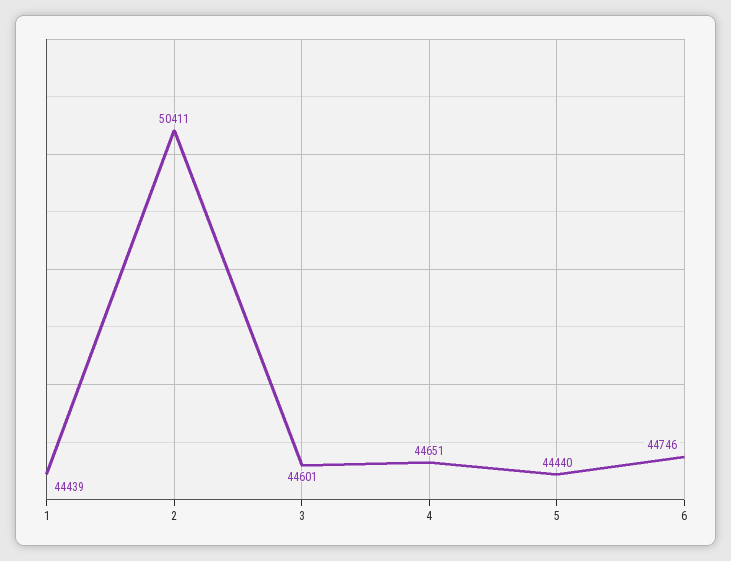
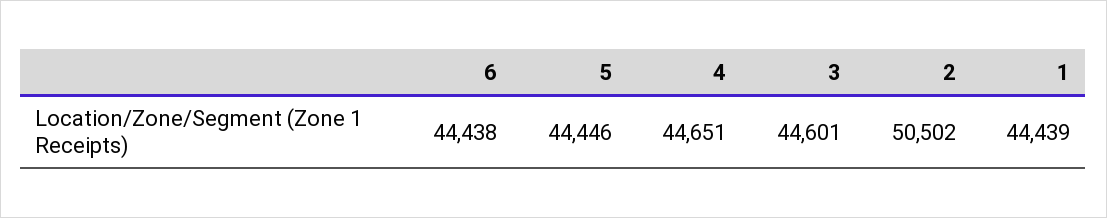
2: 50411 -> 50502
5: 44440 -> 44446
6: 44746 -> 44438

